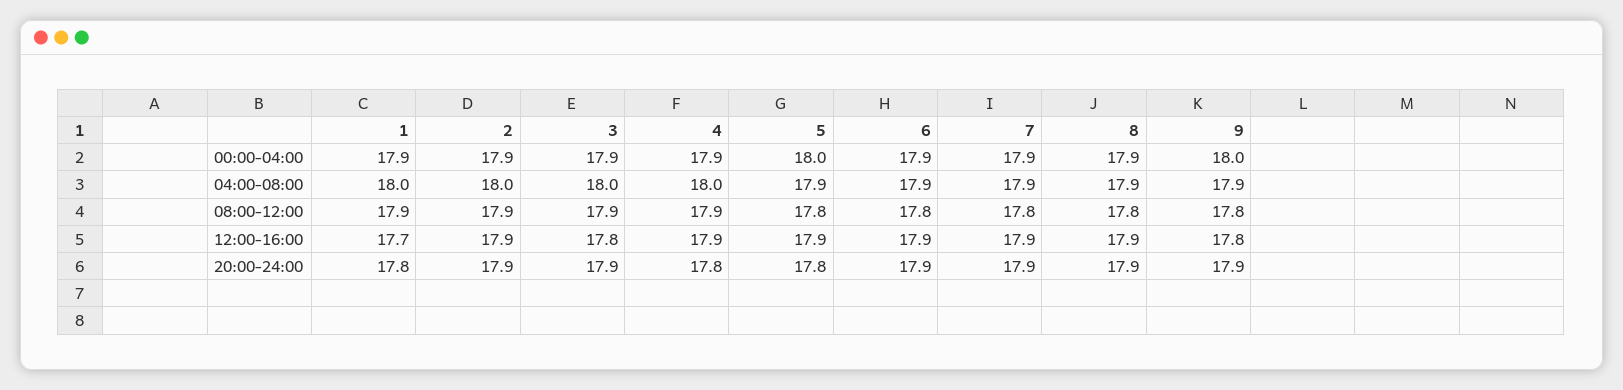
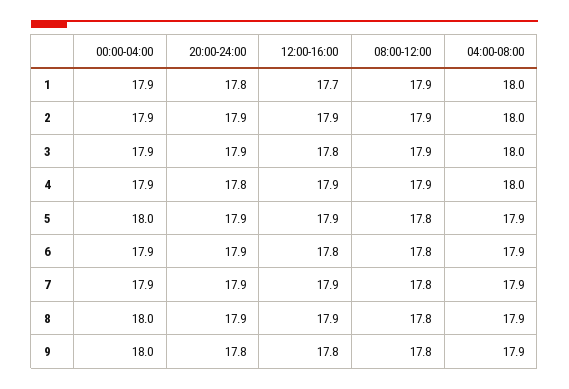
8, 00:00-04:00: 17.9 -> 18
6, 12:00-16:00: 17.9 -> 17.8
5, 20:00-24:00: 17.8 -> 17.9
9, 20:00-24:00: 17.9 -> 17.8

